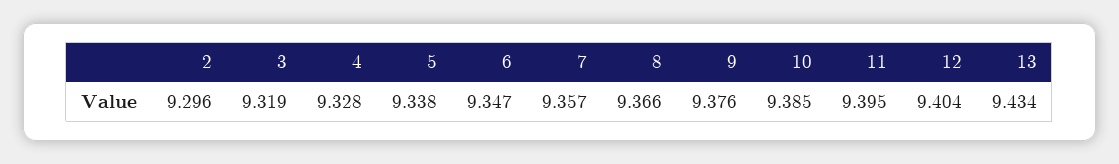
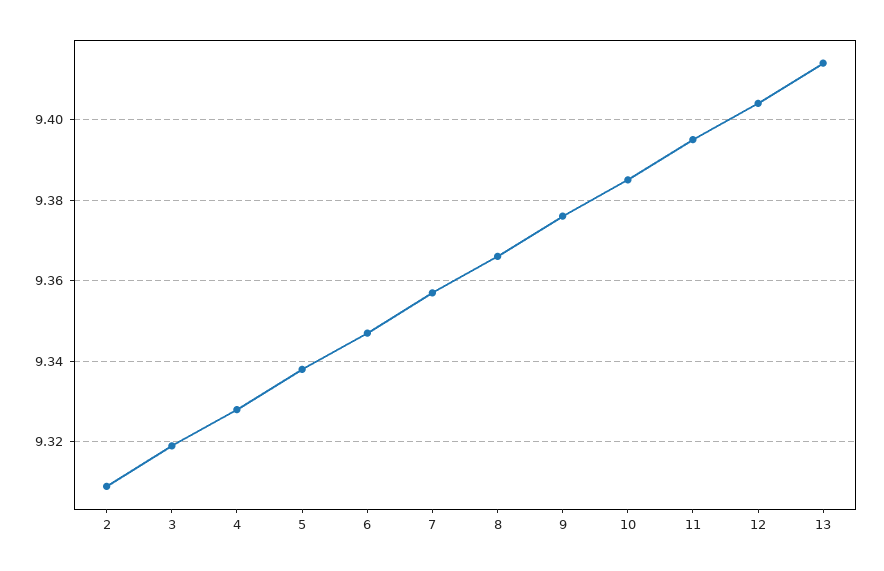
2: 9.296 -> 9.31
13: 9.434 -> 9.415

